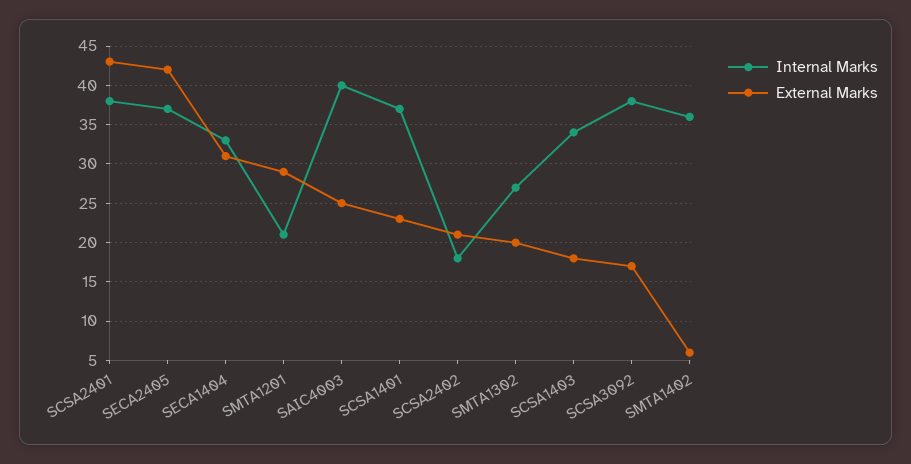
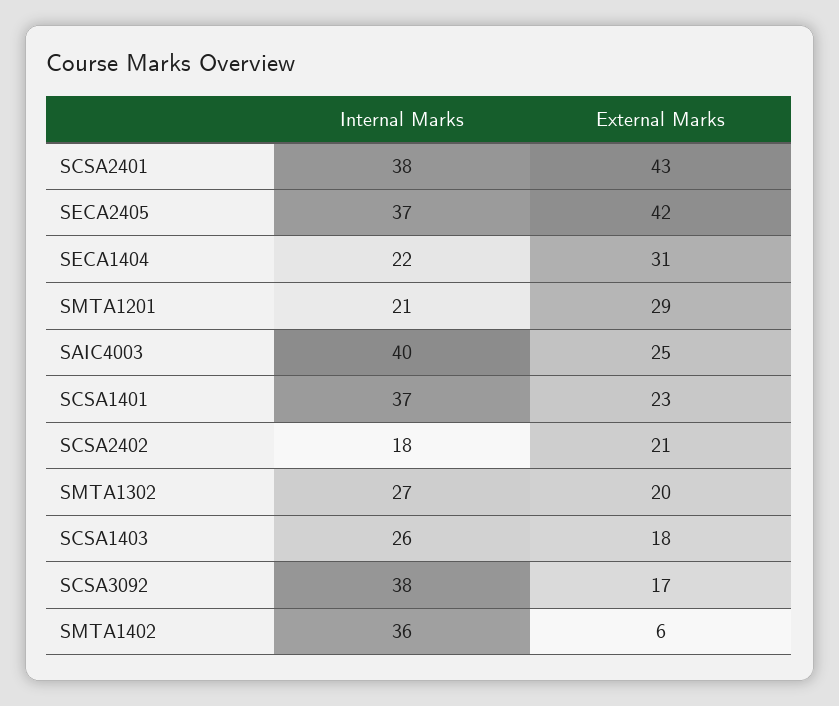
Internal Marks, SECA1404: 33 -> 22
Internal Marks, SCSA1403: 34 -> 26

